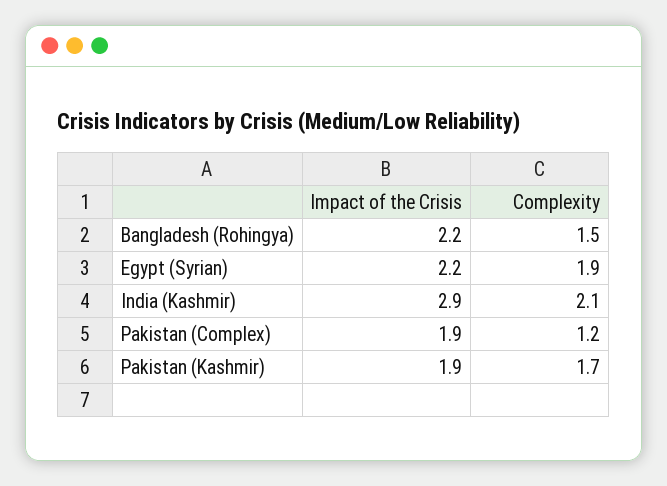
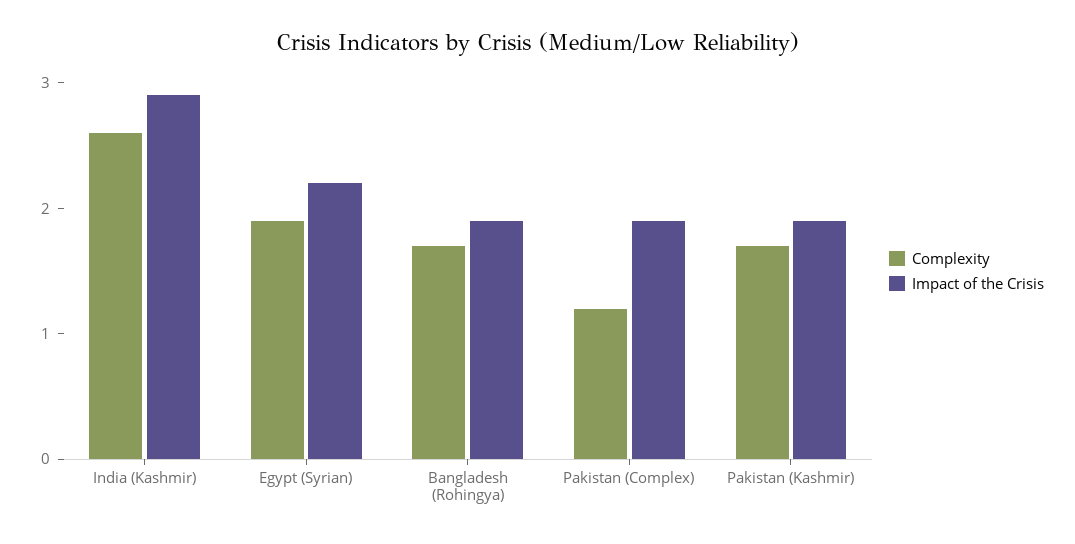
Impact of the Crisis, Bangladesh (Rohingya): 2.2 -> 1.9
Complexity, Bangladesh (Rohingya): 1.5 -> 1.7
Complexity, India (Kashmir): 2.1 -> 2.6

